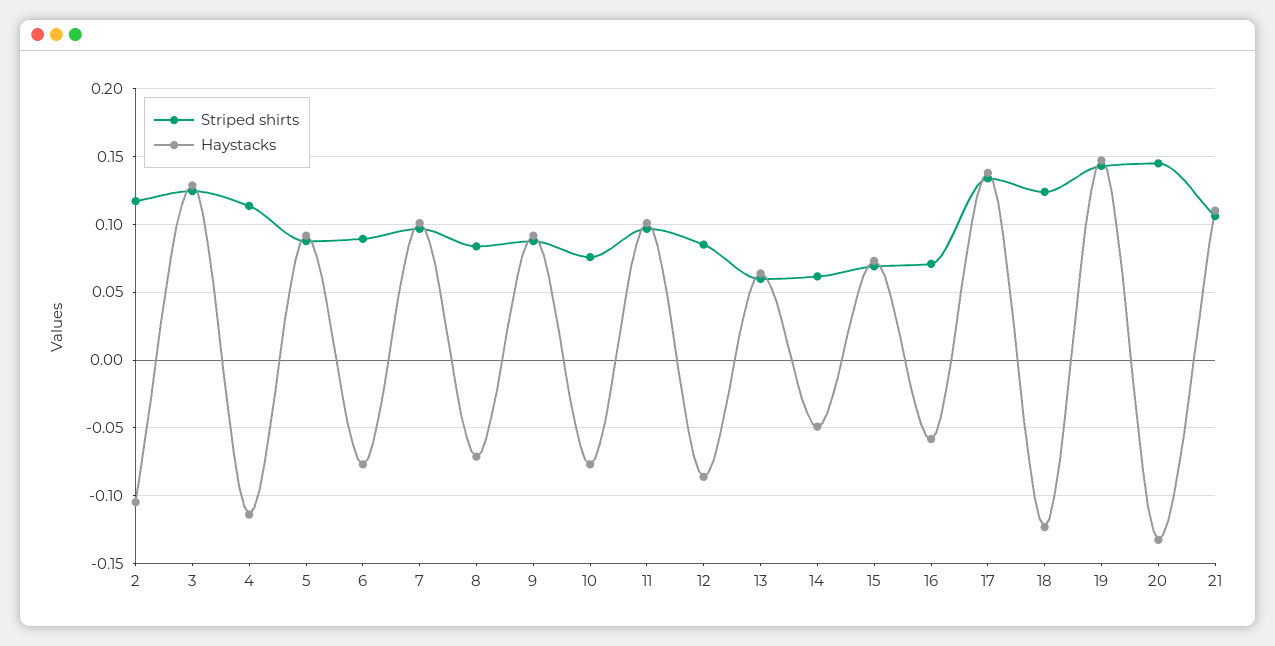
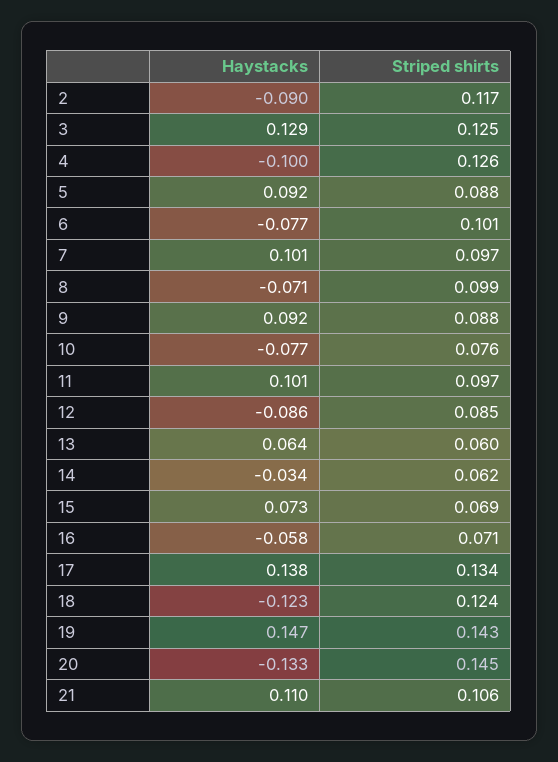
Haystacks, 2: -0.105 -> -0.09
Striped shirts, 4: 0.115 -> 0.126
Haystacks, 4: -0.115 -> -0.1
Striped shirts, 6: 0.09 -> 0.101
Striped shirts, 8: 0.085 -> 0.099
Haystacks, 14: -0.05 -> -0.034

